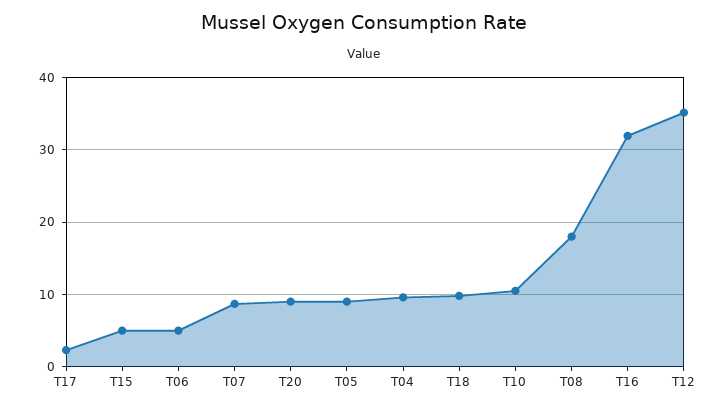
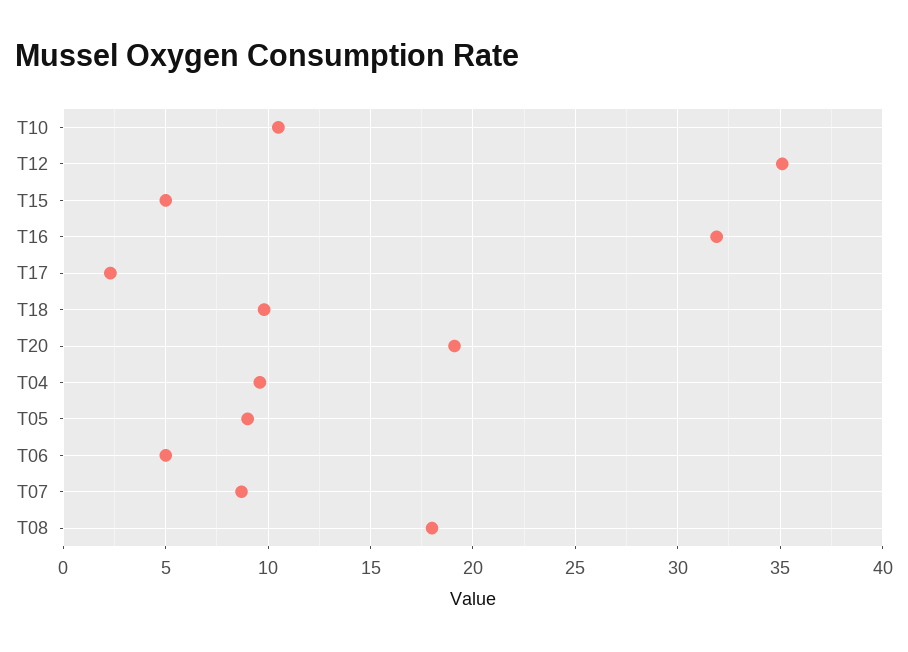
T20: 9 -> 19

